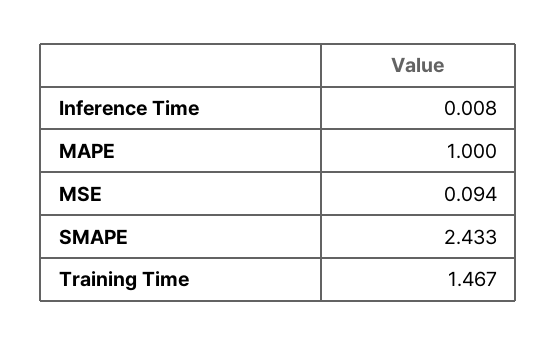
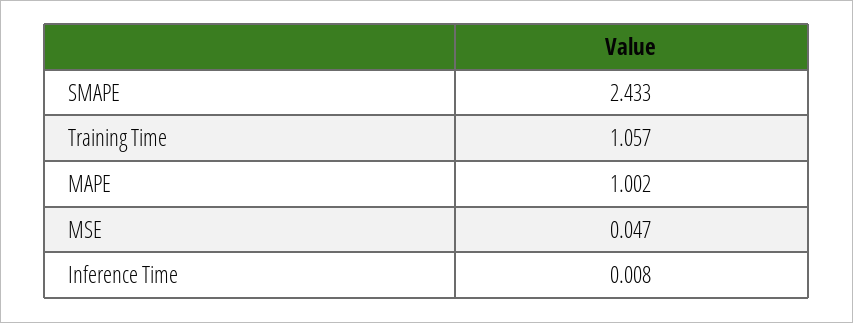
MAPE: 1 -> 1.002
MSE: 0.094 -> 0.047
Training Time: 1.467 -> 1.057

